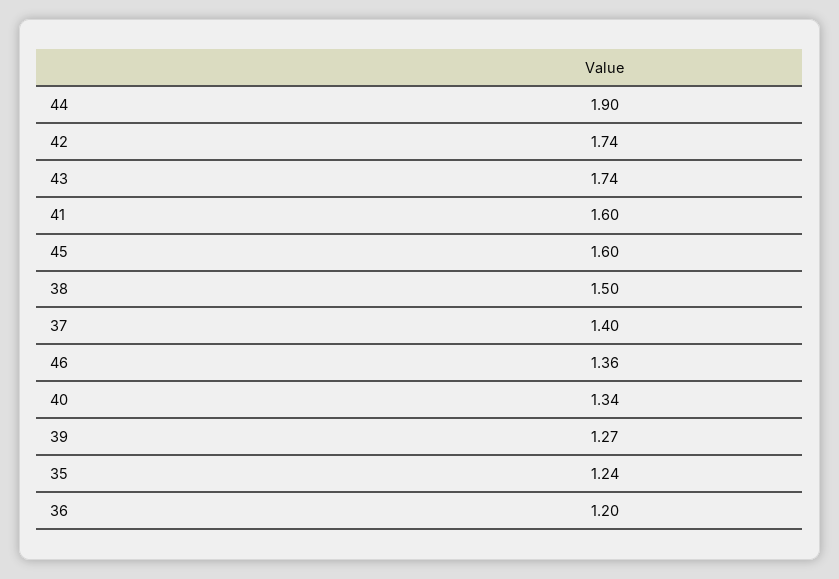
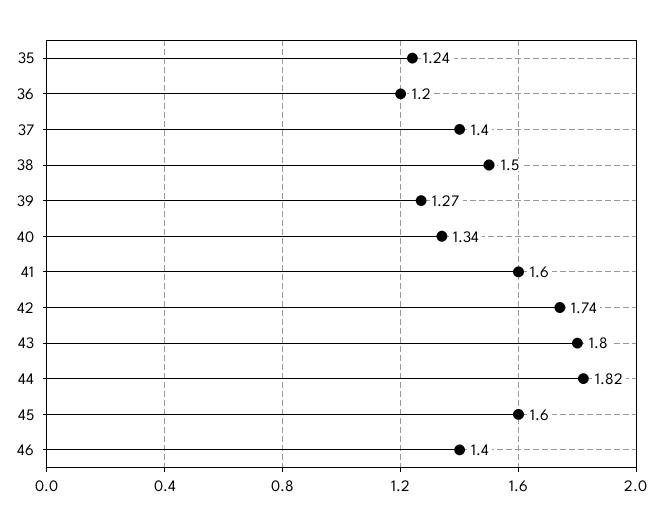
44: 1.9 -> 1.82
43: 1.74 -> 1.8
46: 1.36 -> 1.4

